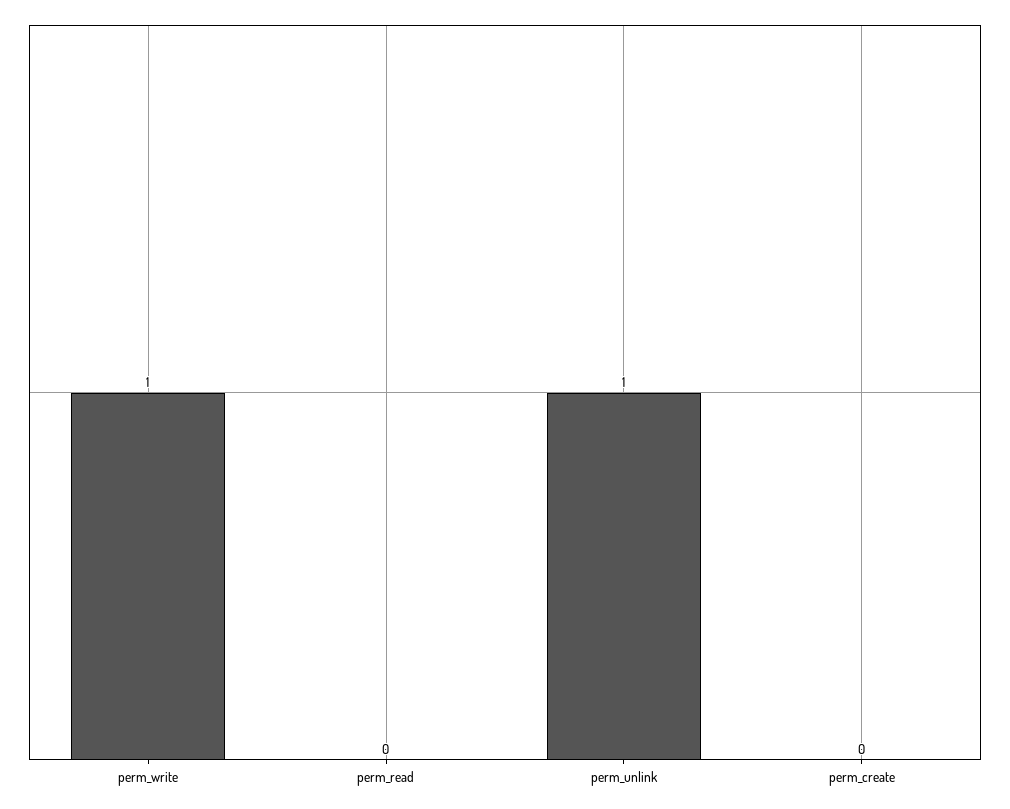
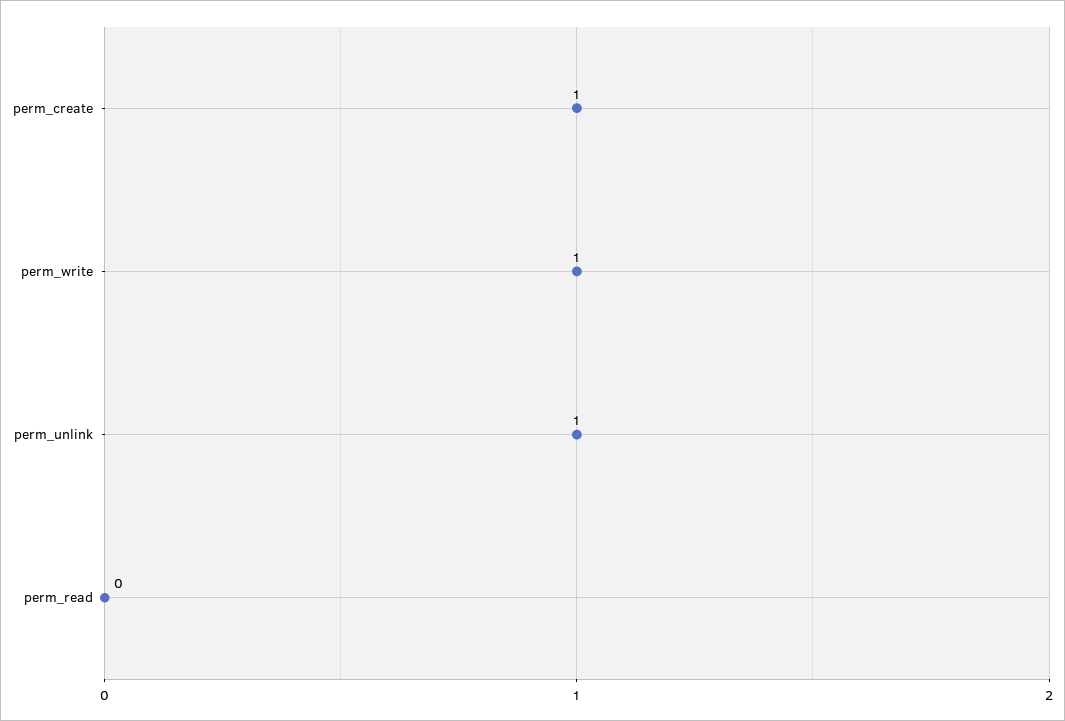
perm_create: 0 -> 1

